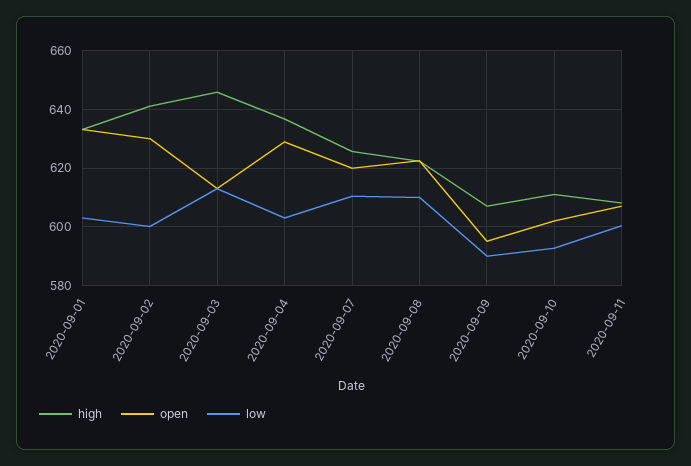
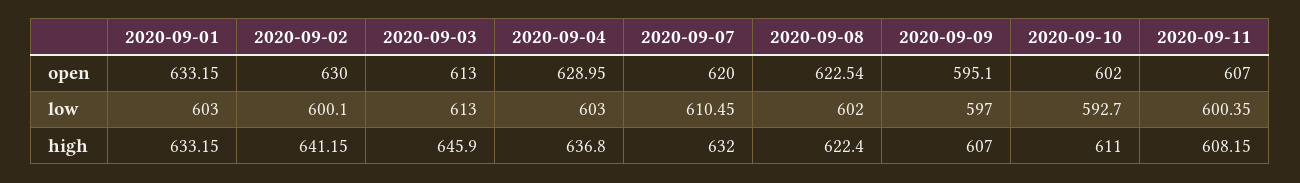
high, 2020-09-07: 625 -> 632
low, 2020-09-08: 610 -> 602
low, 2020-09-09: 590 -> 597

